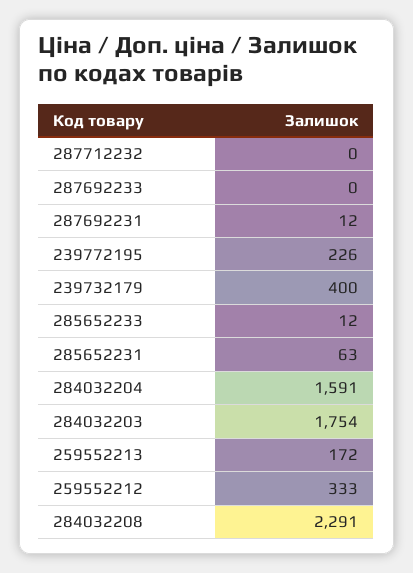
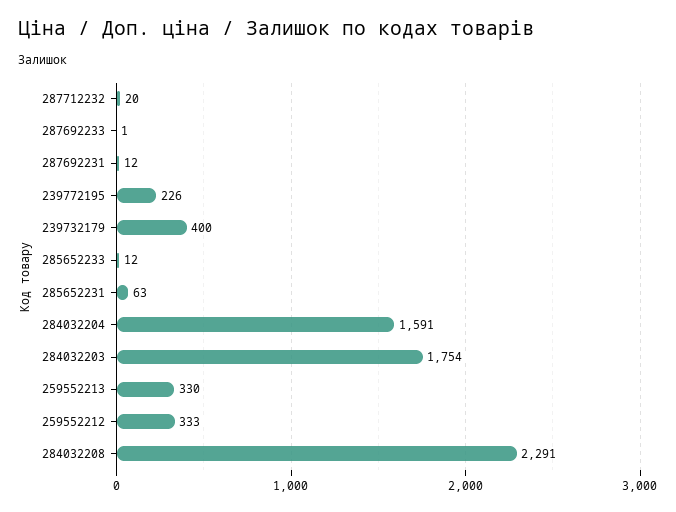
287712232: 0 -> 20
287692233: 0 -> 1
259552213: 172 -> 330

